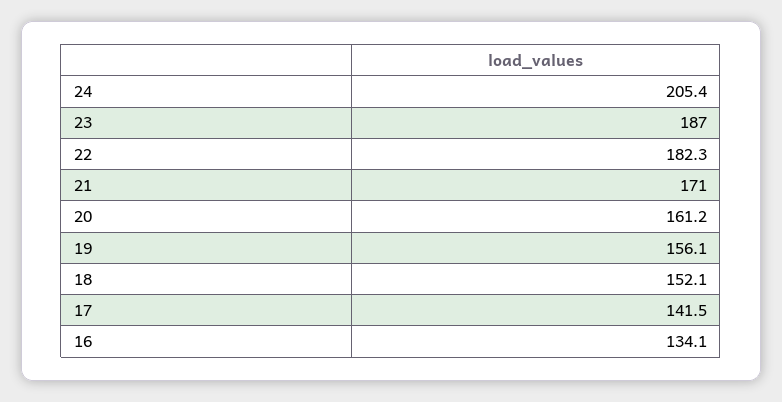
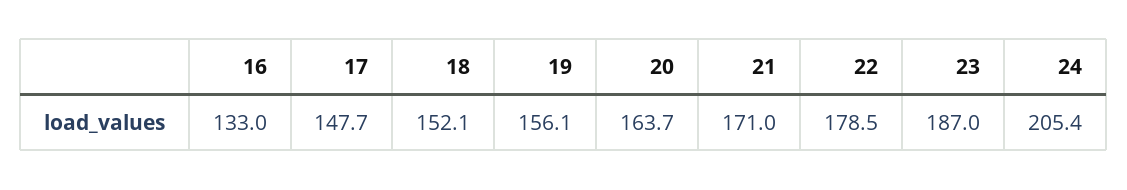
22: 182.3 -> 178.5
20: 161.2 -> 163.7
17: 141.5 -> 147.7
16: 134.1 -> 133

